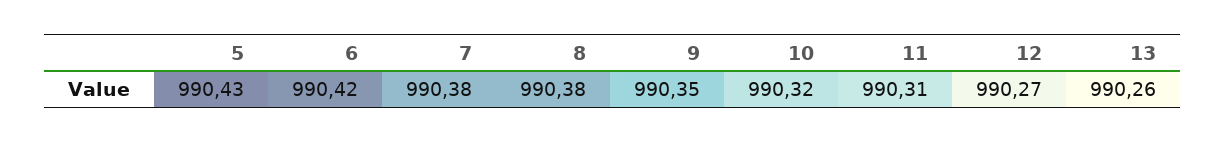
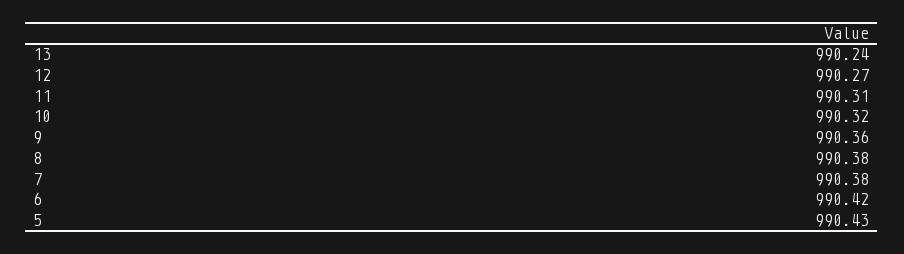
9: 990.35 -> 990.36
13: 990.26 -> 990.24

